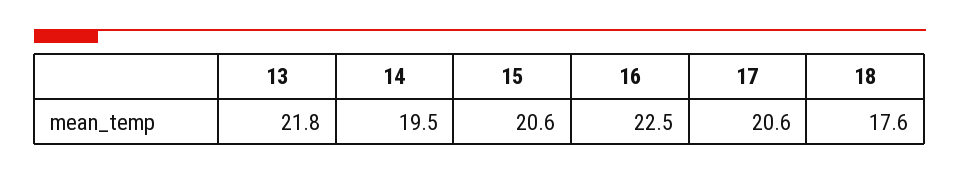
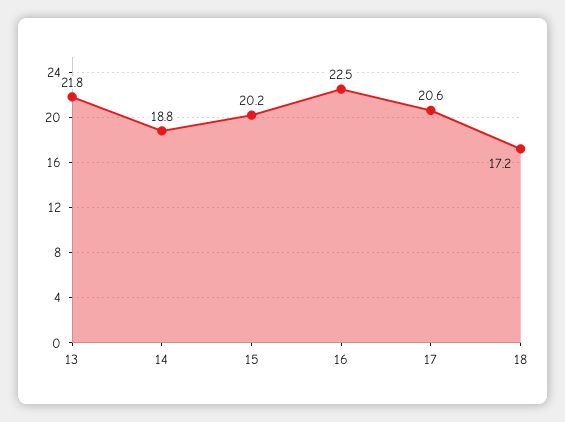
14: 19.5 -> 18.8
15: 20.6 -> 20.2
18: 17.6 -> 17.2

